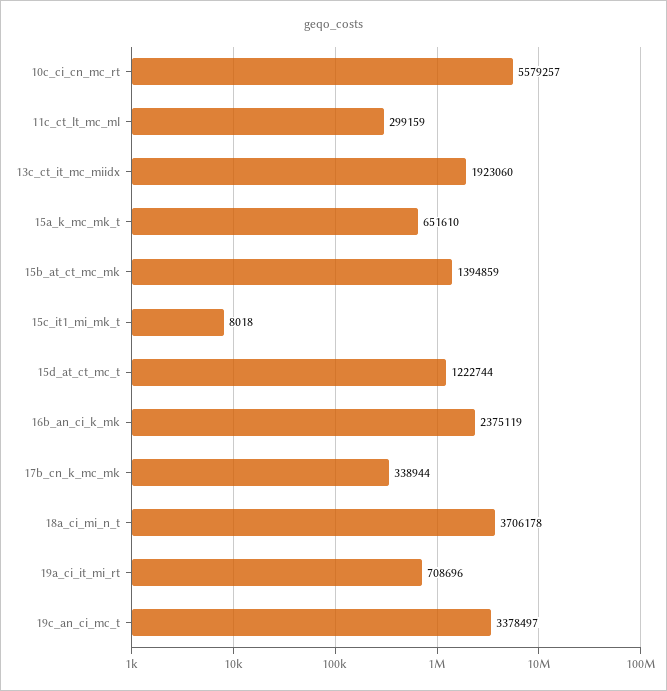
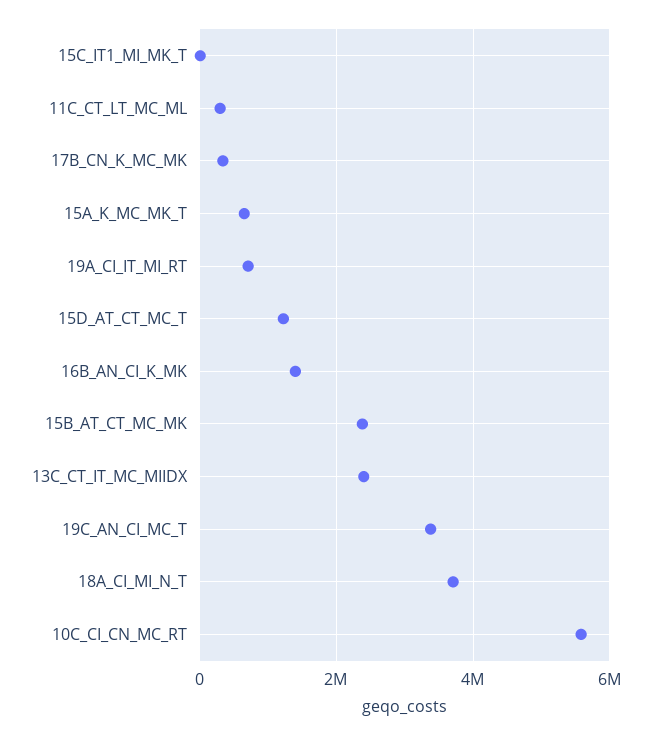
13c_ct_it_mc_miidx: 1923060 -> 2400000
15b_at_ct_mc_mk: 1394859 -> 2400000
16b_an_ci_k_mk: 2375119 -> 1400000

